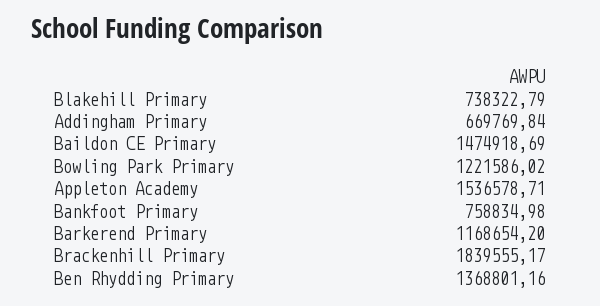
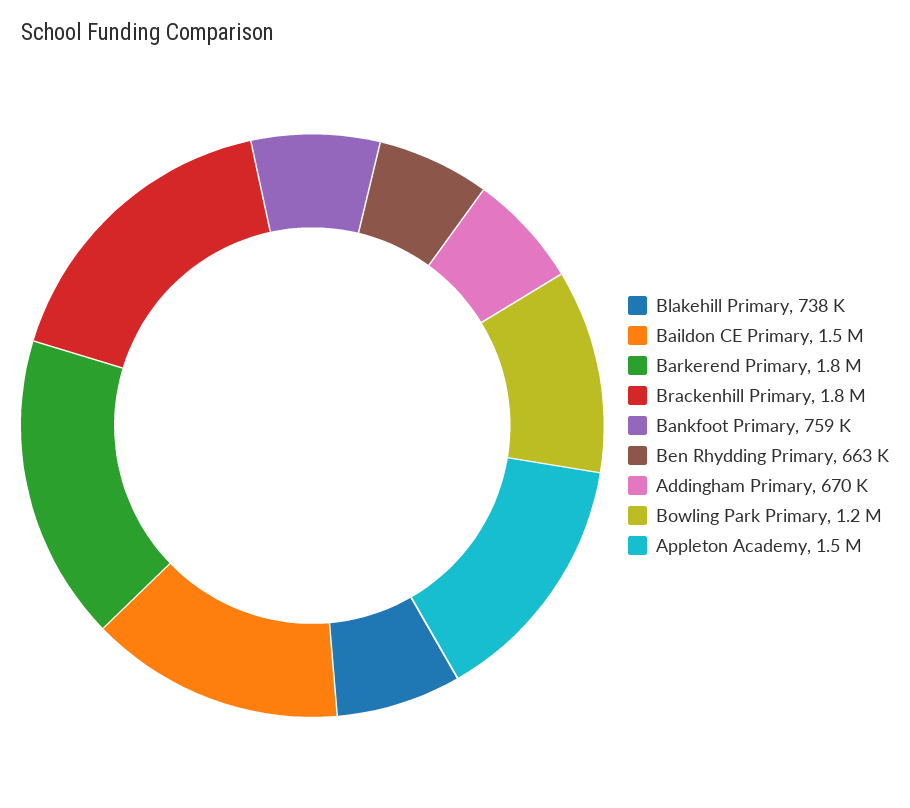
Barkerend Primary: 1168654.2 -> 1800000
Ben Rhydding Primary: 1368801.16 -> 663000

